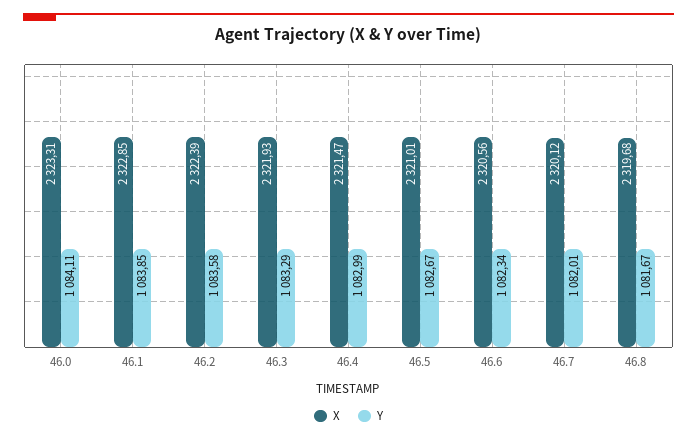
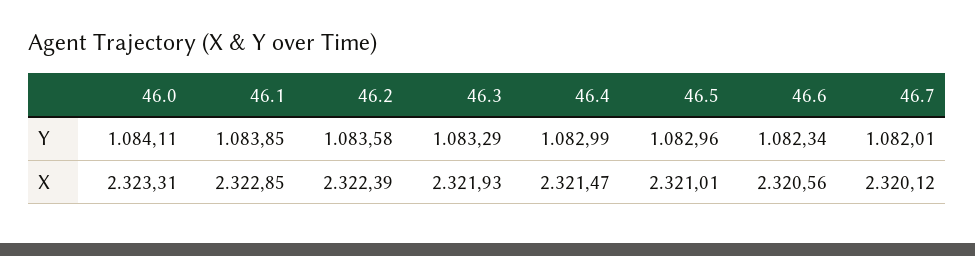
Y, 46.5: 1082.67 -> 1082.96
X, 46.8: 2319.68 -> none
Y, 46.8: 1081.67 -> none

